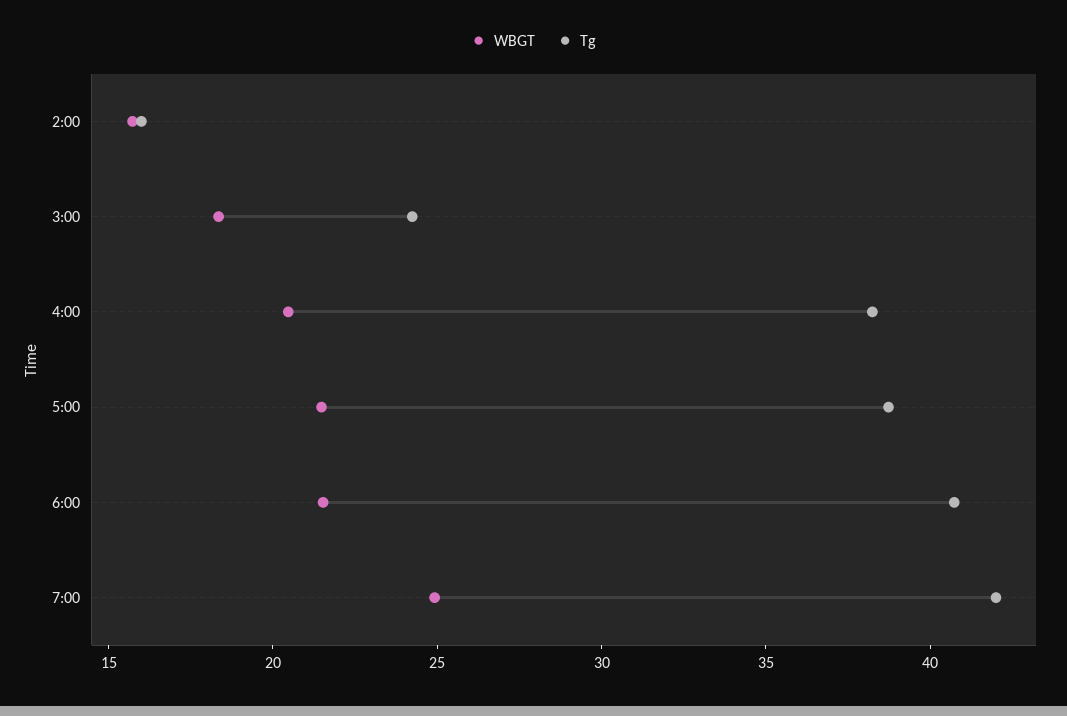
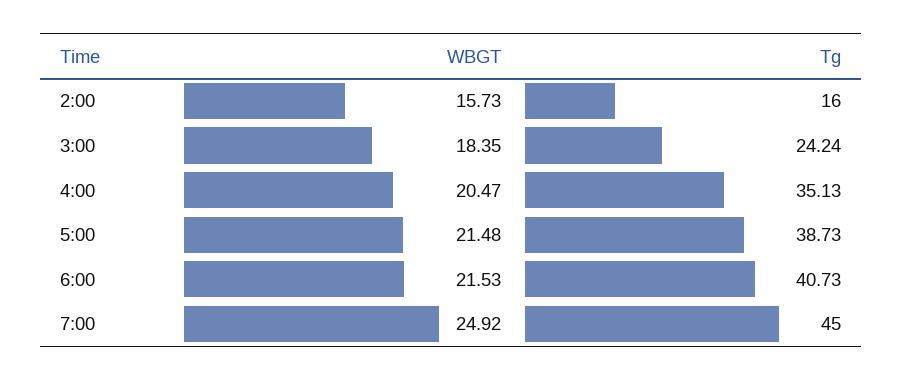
Tg, 4:00: 38 -> 35.13
Tg, 7:00: 42 -> 45

